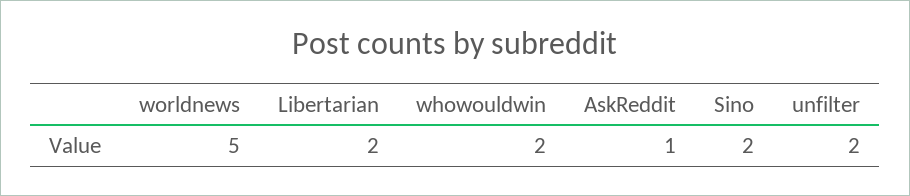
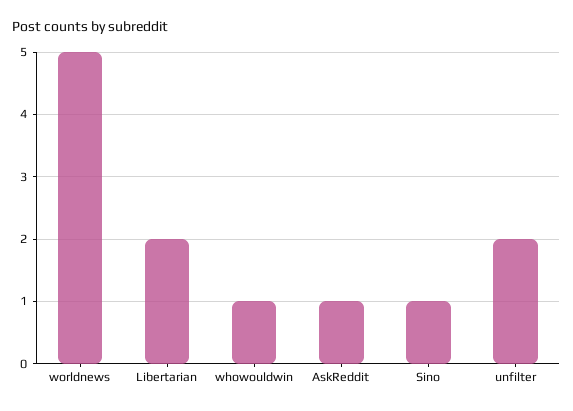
whowouldwin: 2 -> 1
Sino: 2 -> 1

